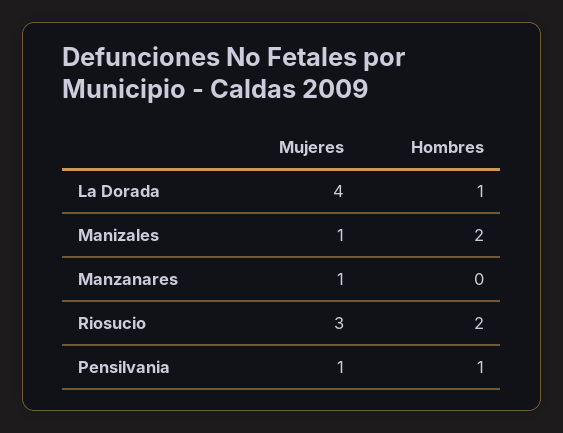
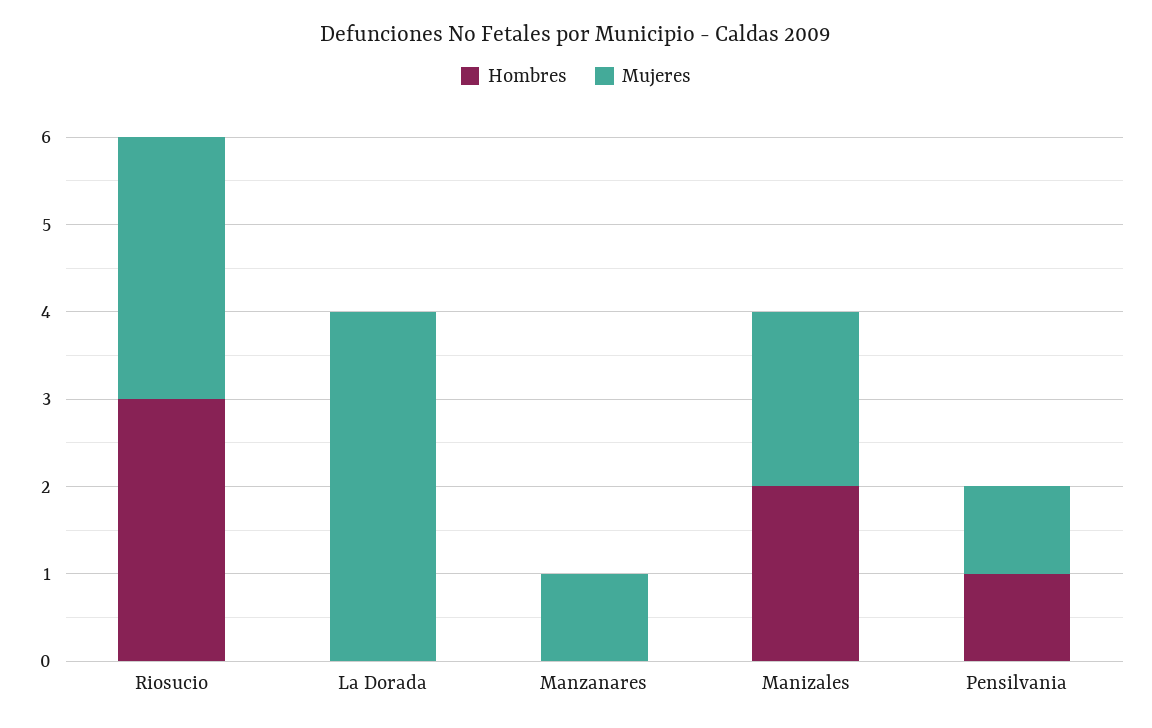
Hombres, La Dorada: 1 -> 0
Mujeres, Manizales: 1 -> 2
Hombres, Riosucio: 2 -> 3

